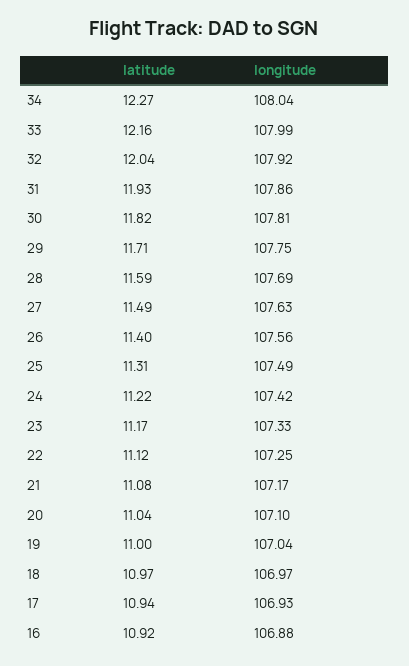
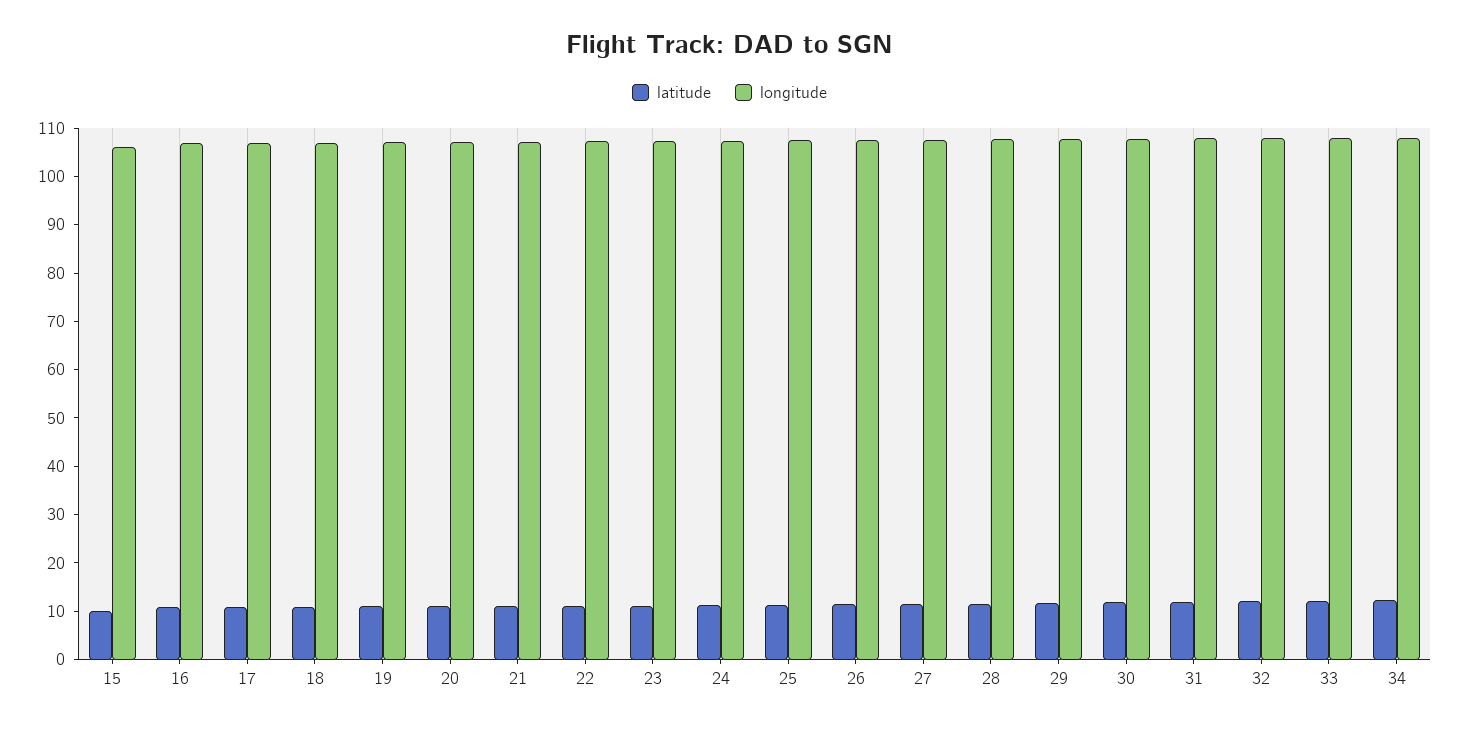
latitude, 15: none -> 10
longitude, 15: none -> 106

